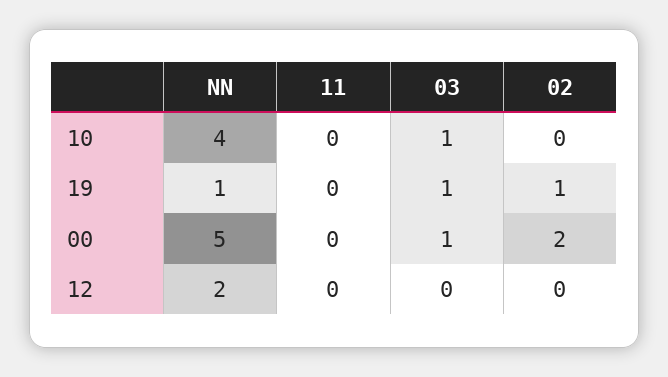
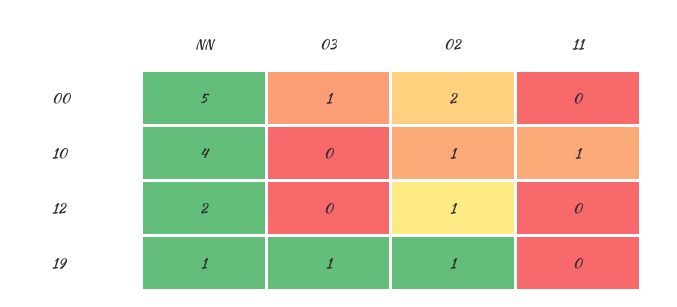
11, 10: 0 -> 1
03, 10: 1 -> 0
02, 10: 0 -> 1
02, 12: 0 -> 1

